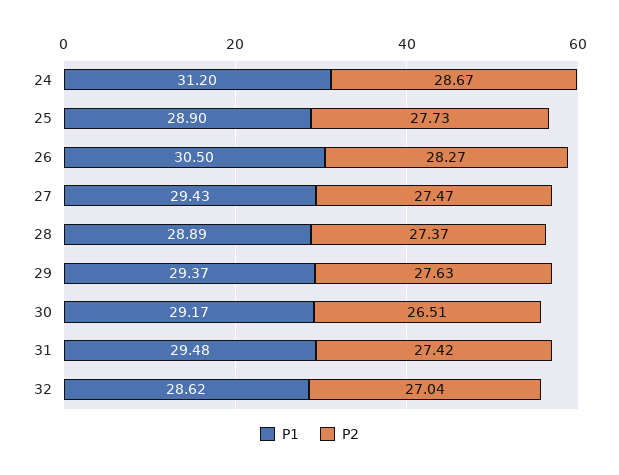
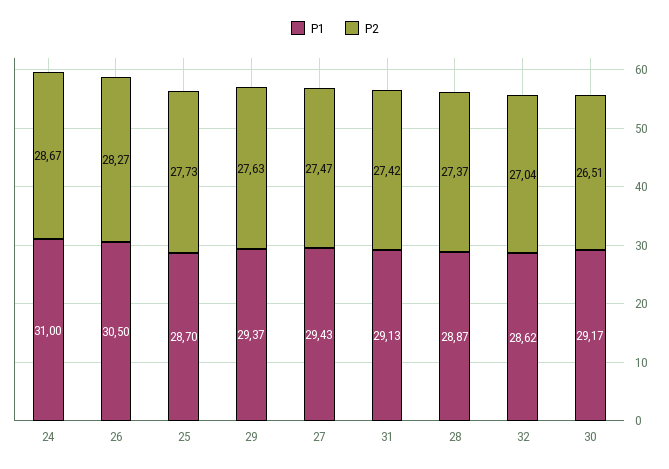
P1, 24: 31.2 -> 31
P1, 25: 28.9 -> 28.7
P1, 28: 28.89 -> 28.87
P1, 31: 29.48 -> 29.13

